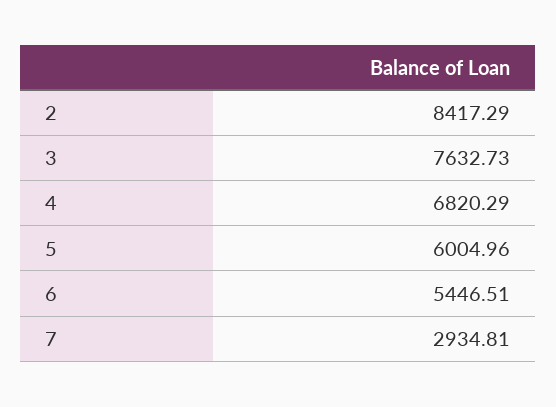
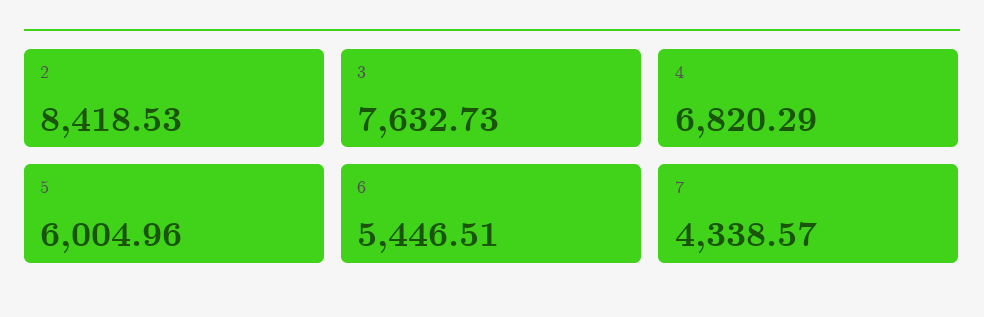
2: 8417.29 -> 8418.53
7: 2934.81 -> 4338.57

